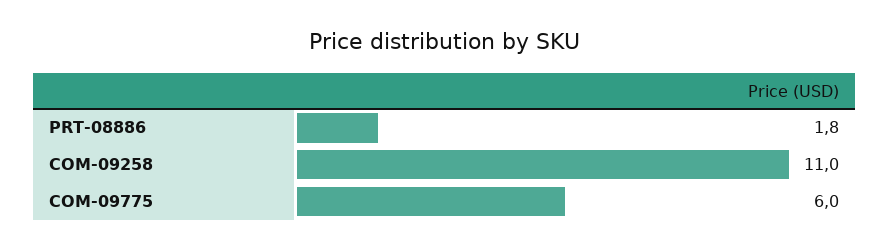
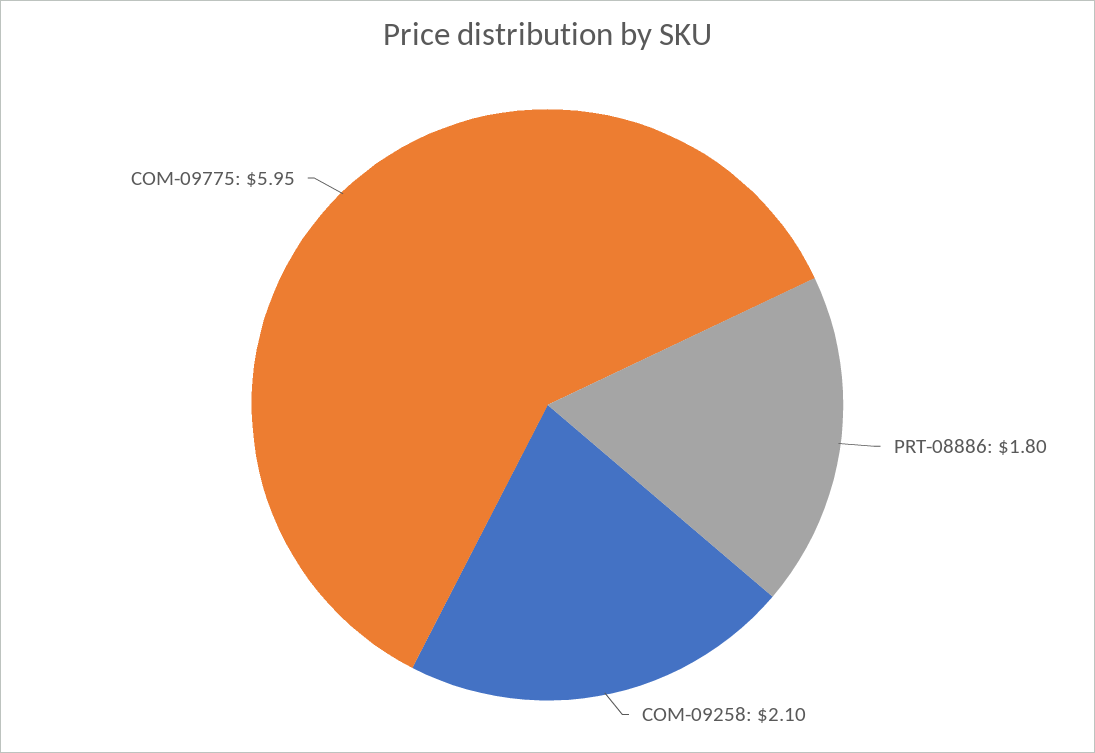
COM-09258: 11 -> 2.1

